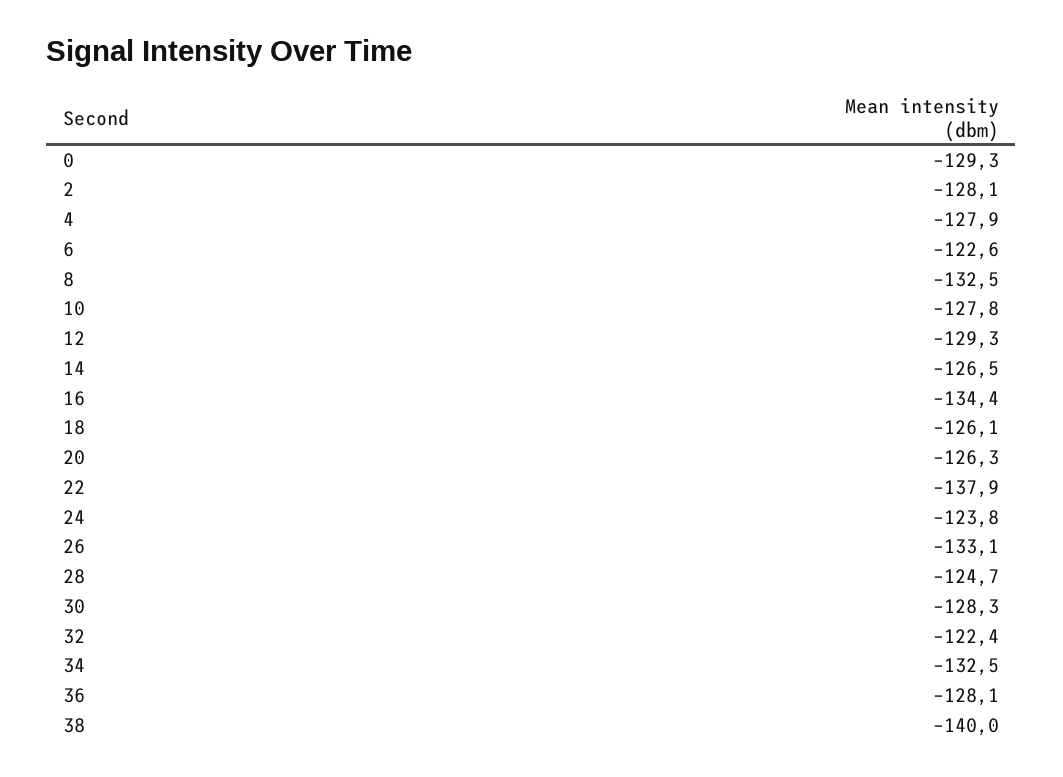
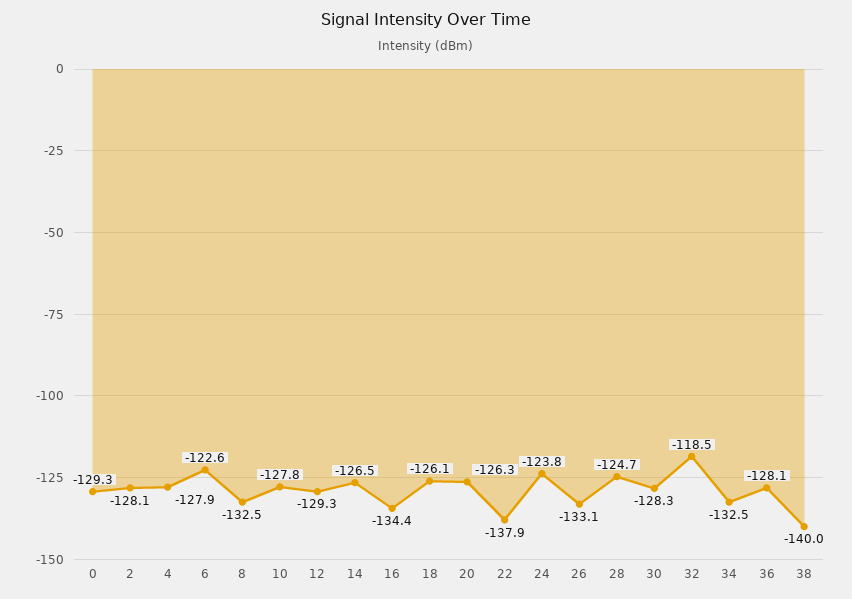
32: -122.4 -> -118.5

